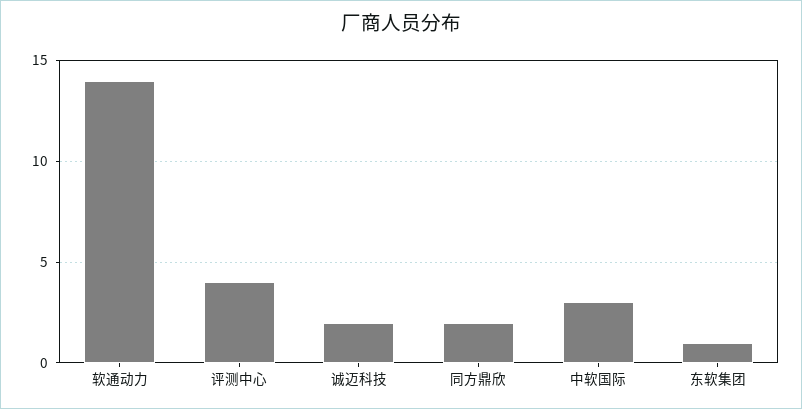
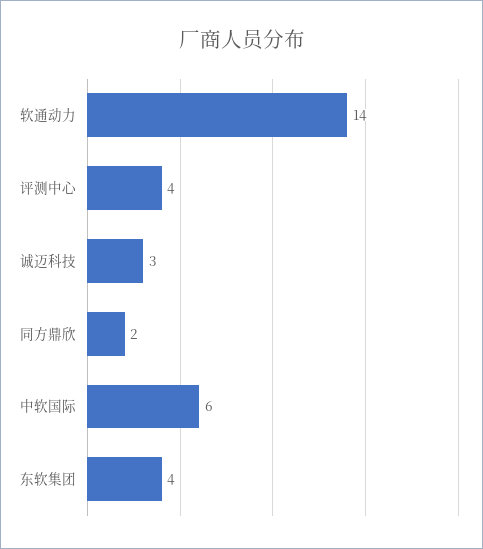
诚迈科技: 2 -> 3
中软国际: 3 -> 6
东软集团: 1 -> 4

